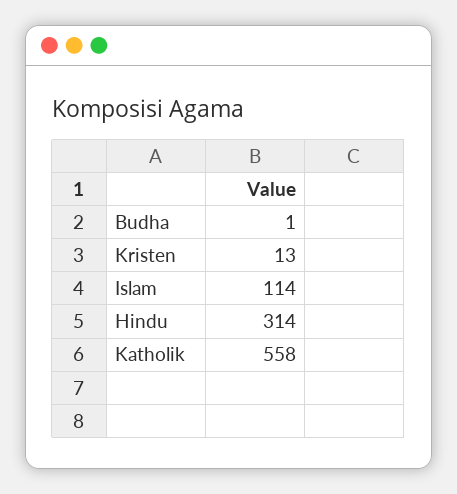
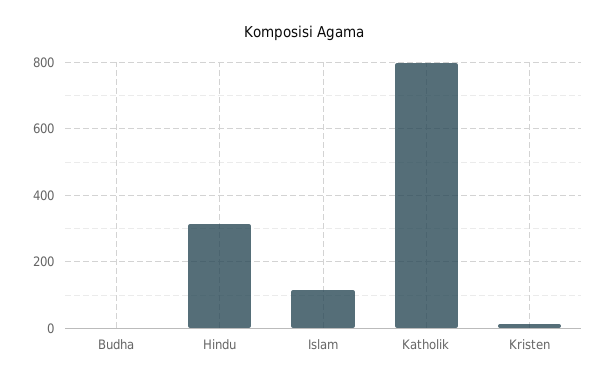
Katholik: 558 -> 800

